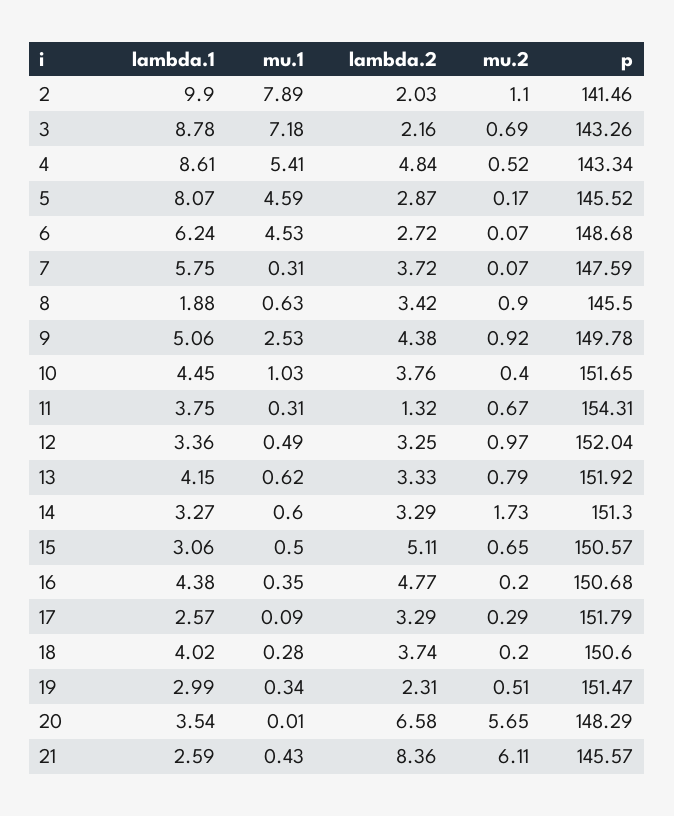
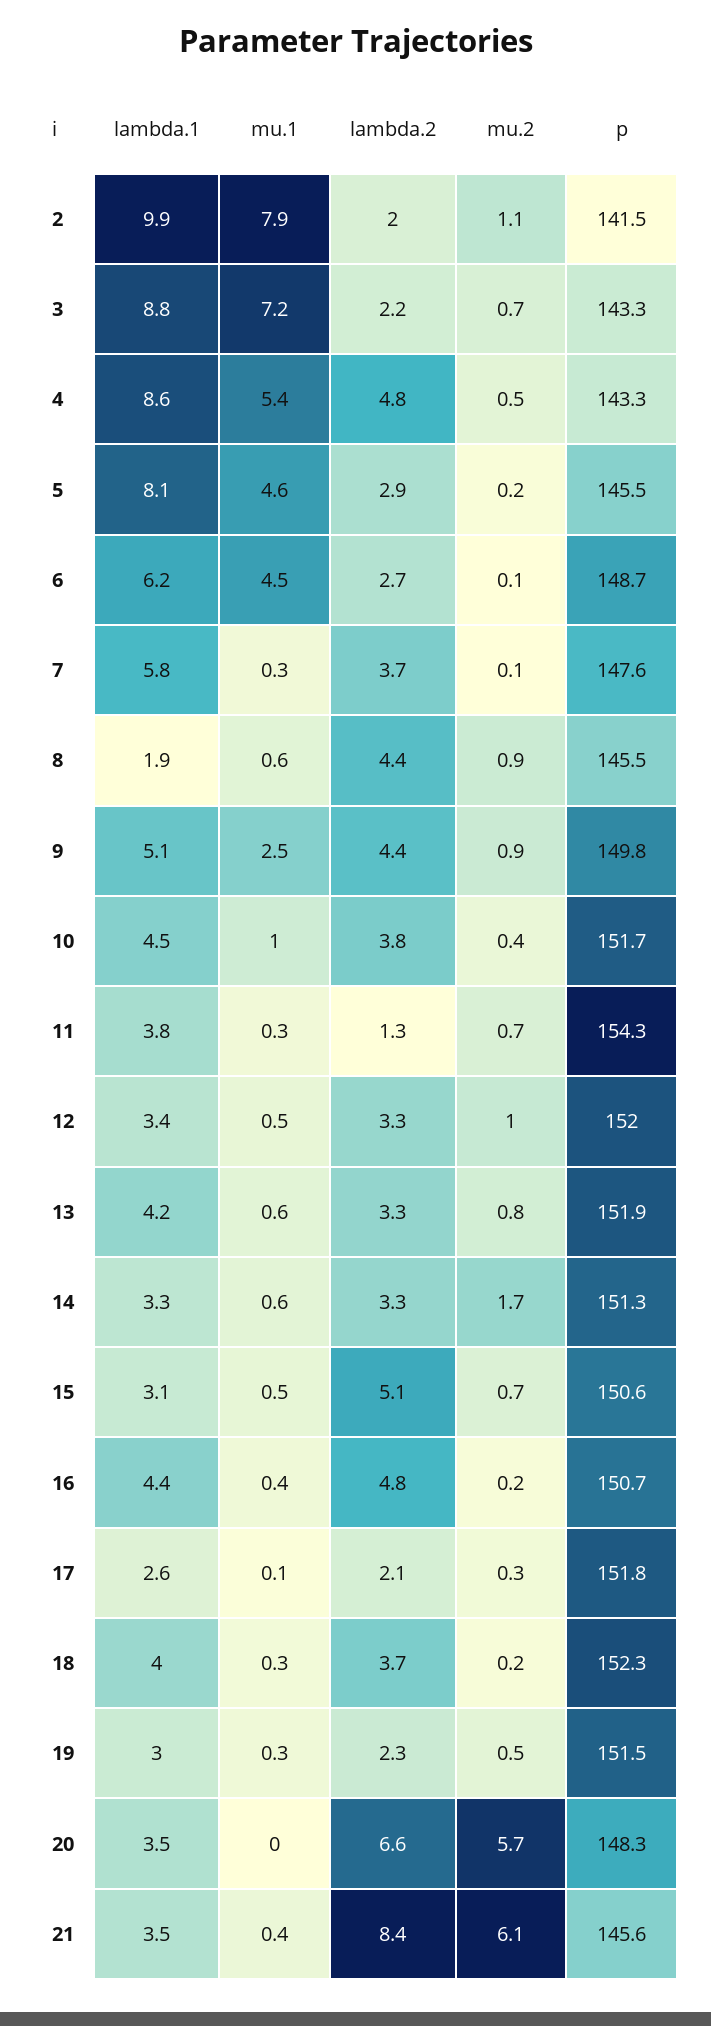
lambda.2, 8: 3.42 -> 4.4
lambda.2, 17: 3.29 -> 2.1
p, 18: 150.6 -> 152.3
lambda.1, 21: 2.59 -> 3.5

